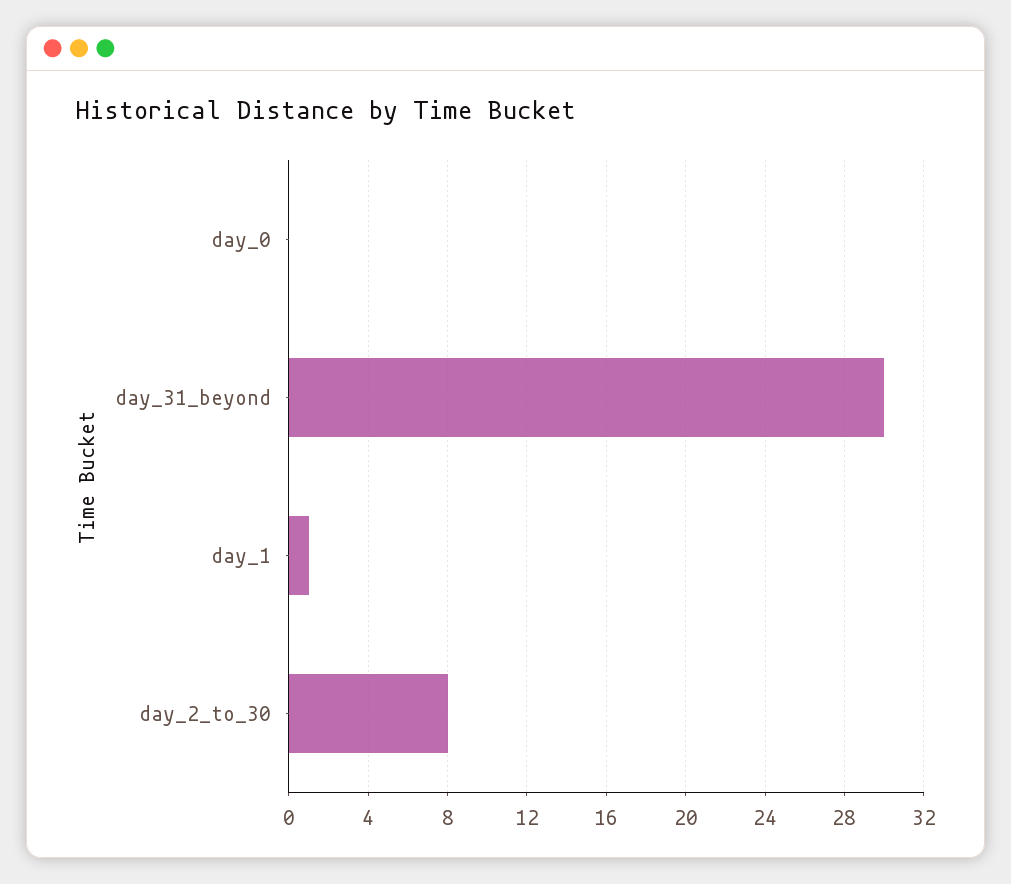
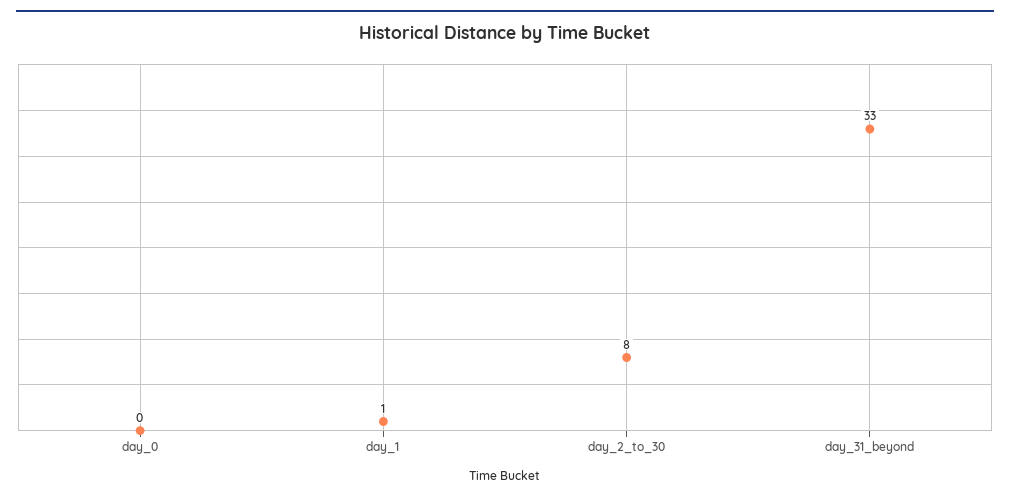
day_31_beyond: 30 -> 33

